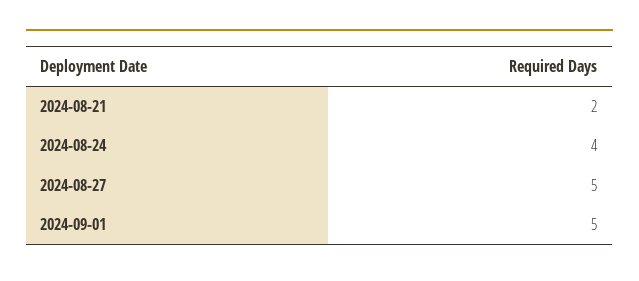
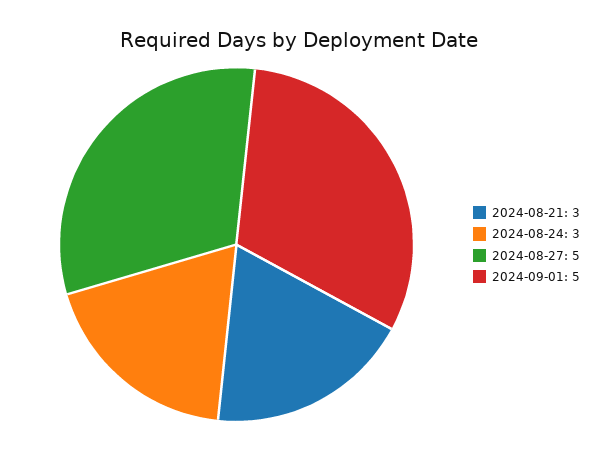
2024-08-21: 2 -> 3
2024-08-24: 4 -> 3

